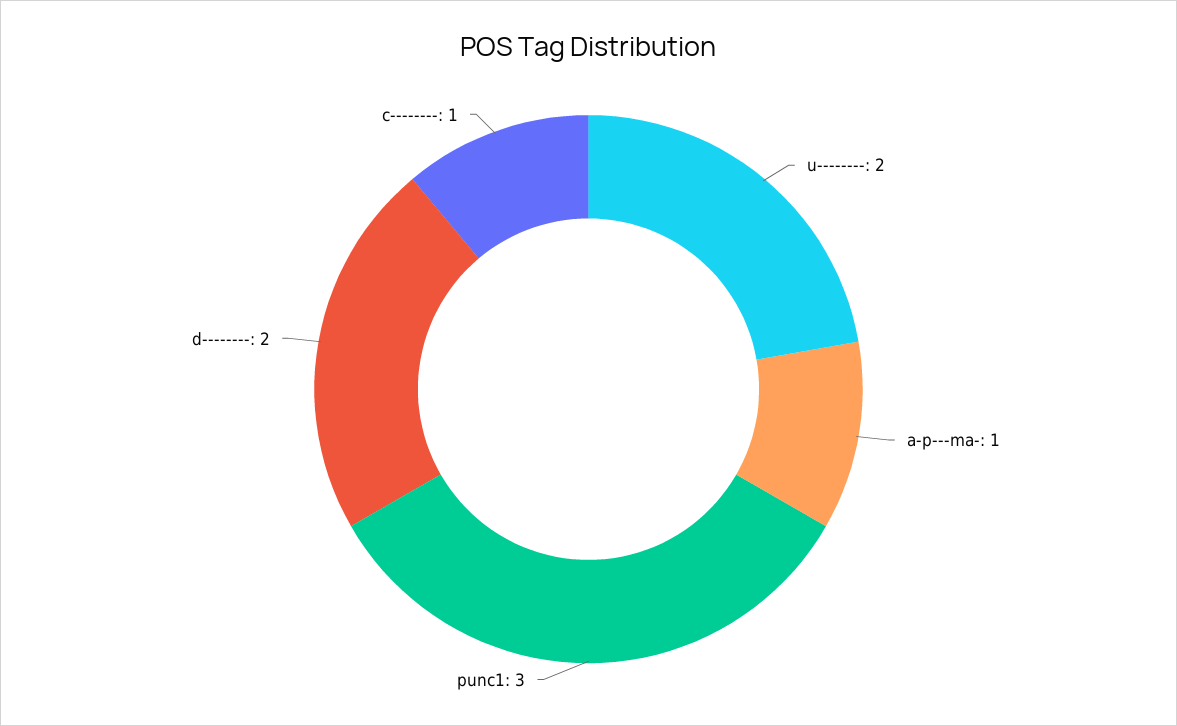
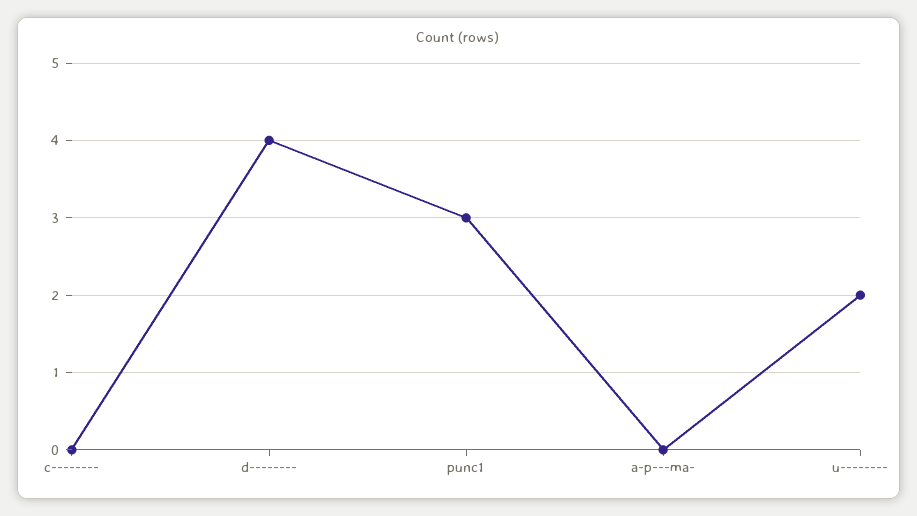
a-p---ma-: 1 -> 0
d--------: 2 -> 4
c--------: 1 -> 0

